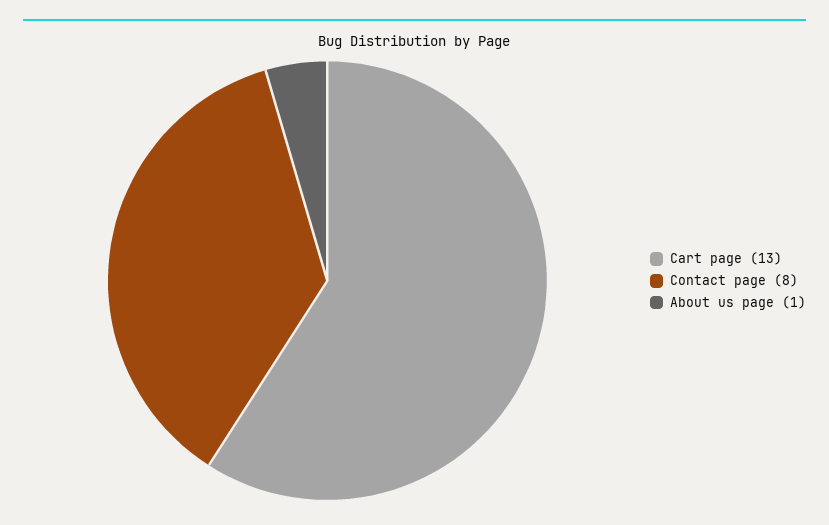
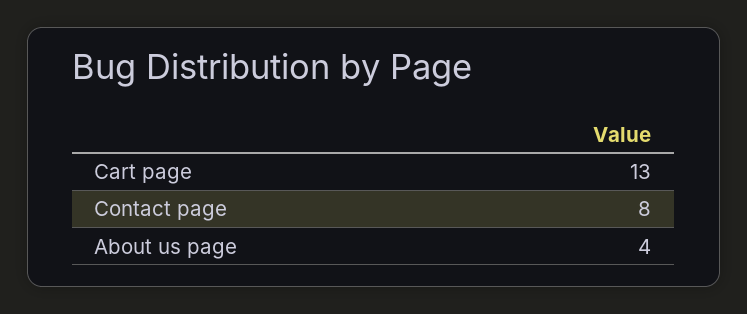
About us page: 1 -> 4

